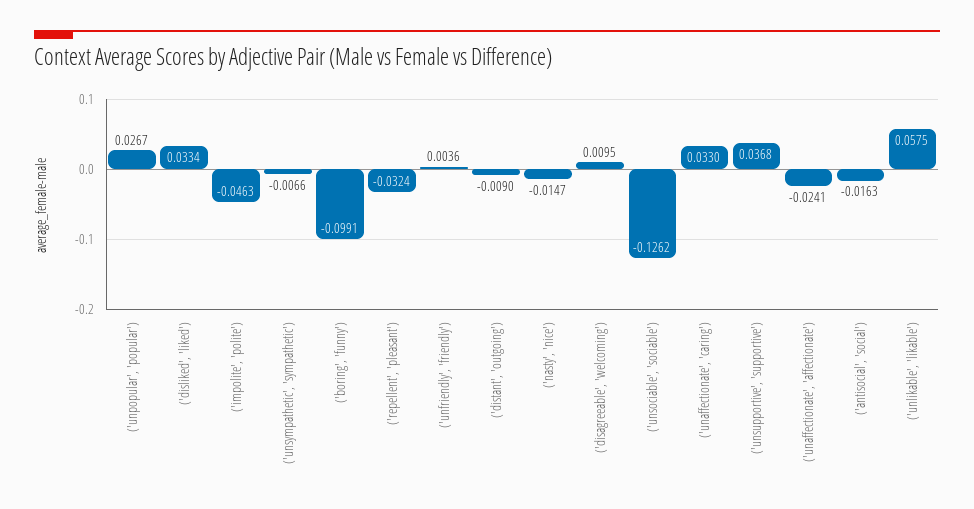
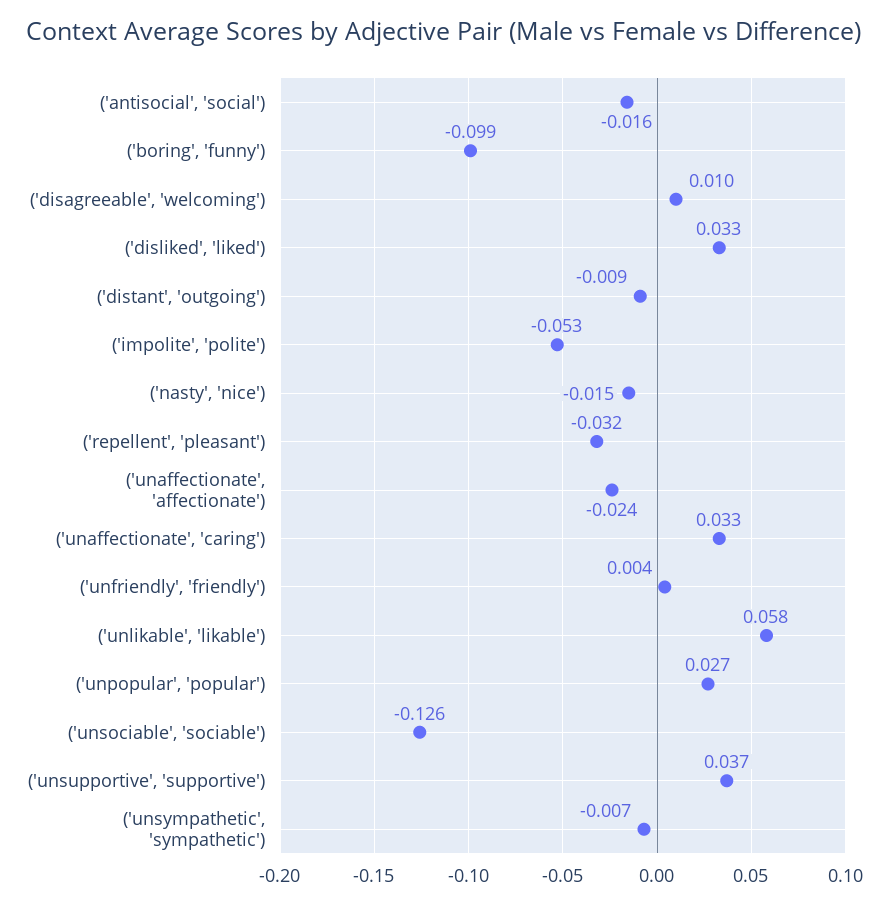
('impolite', 'polite'): -0.0463 -> -0.053

